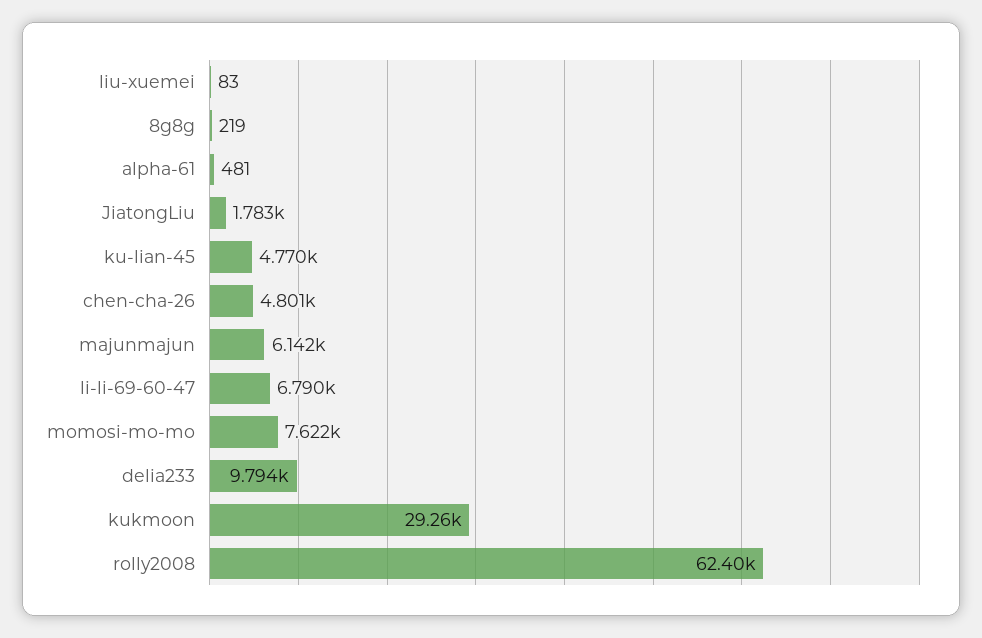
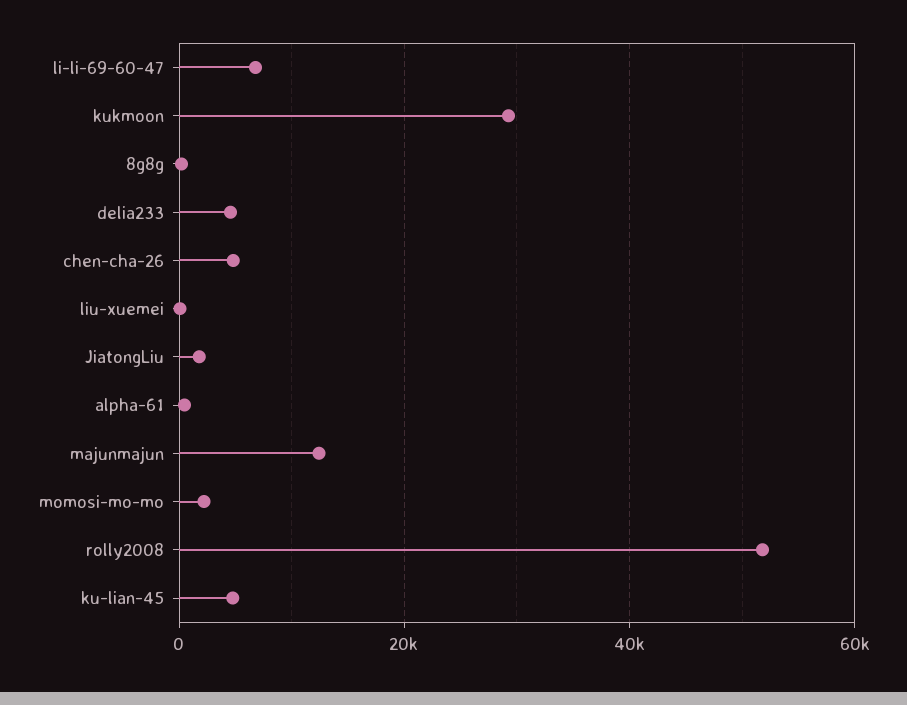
majunmajun: 6142 -> 12000
momosi-mo-mo: 7622 -> 2000
delia233: 9794 -> 4000
rolly2008: 62400 -> 52000

